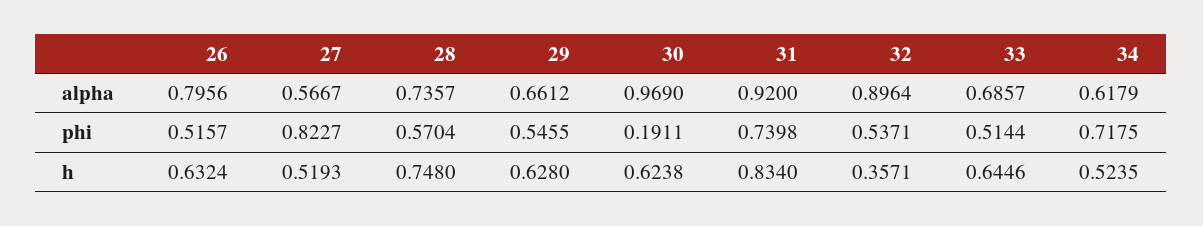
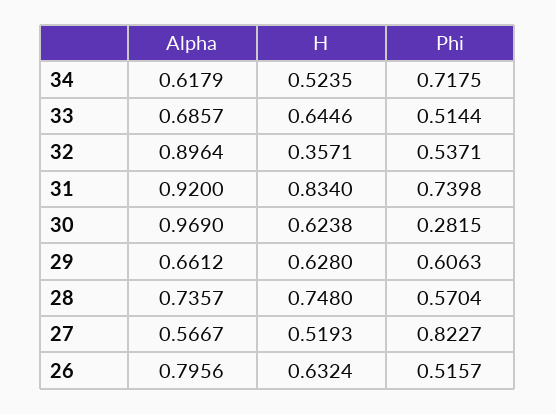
29, phi: 0.5455 -> 0.6063
30, phi: 0.1911 -> 0.2815

